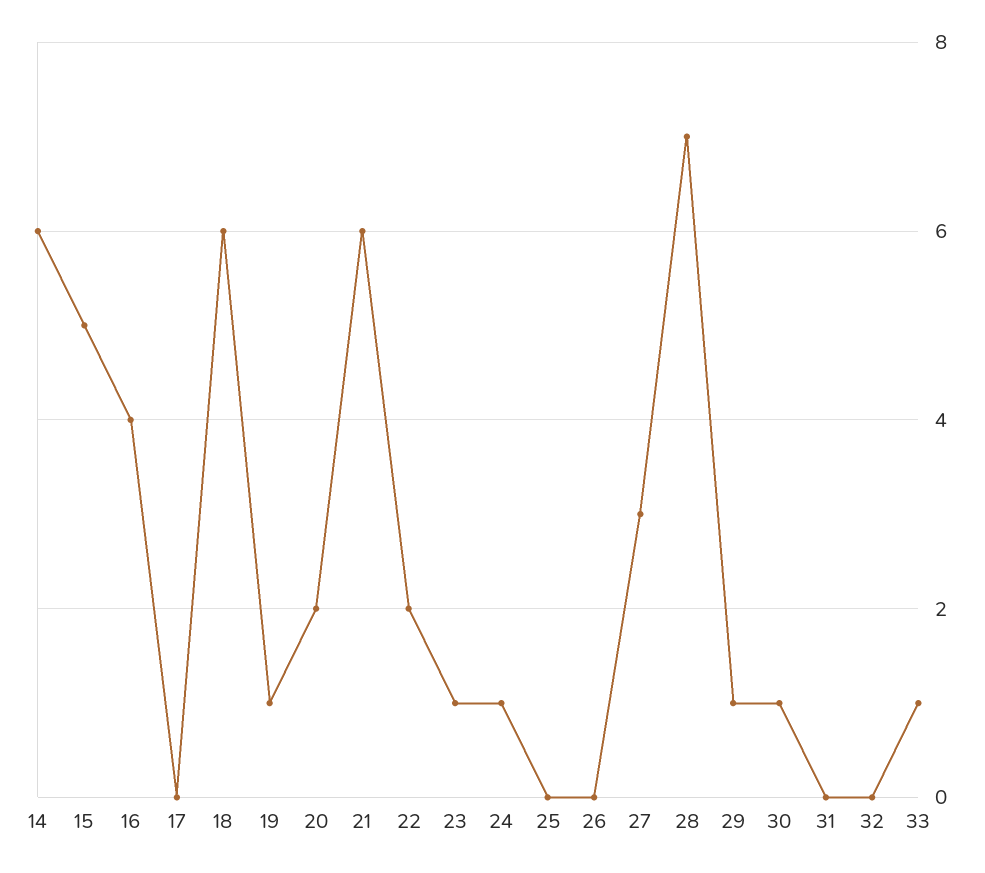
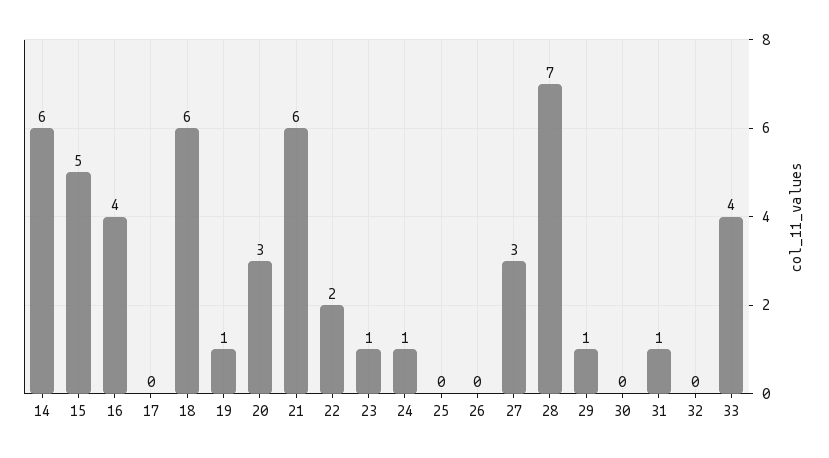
20: 2 -> 3
30: 1 -> 0
31: 0 -> 1
33: 1 -> 4

